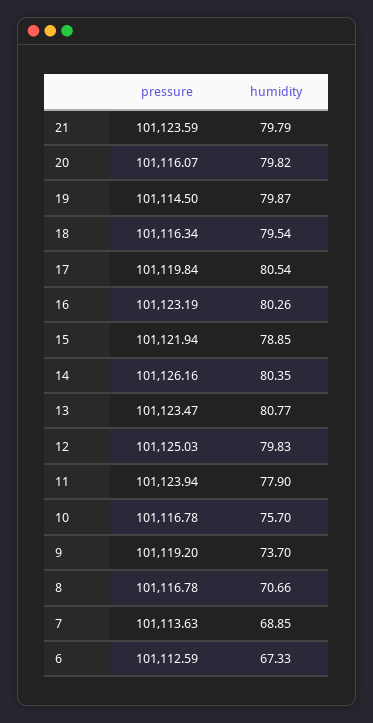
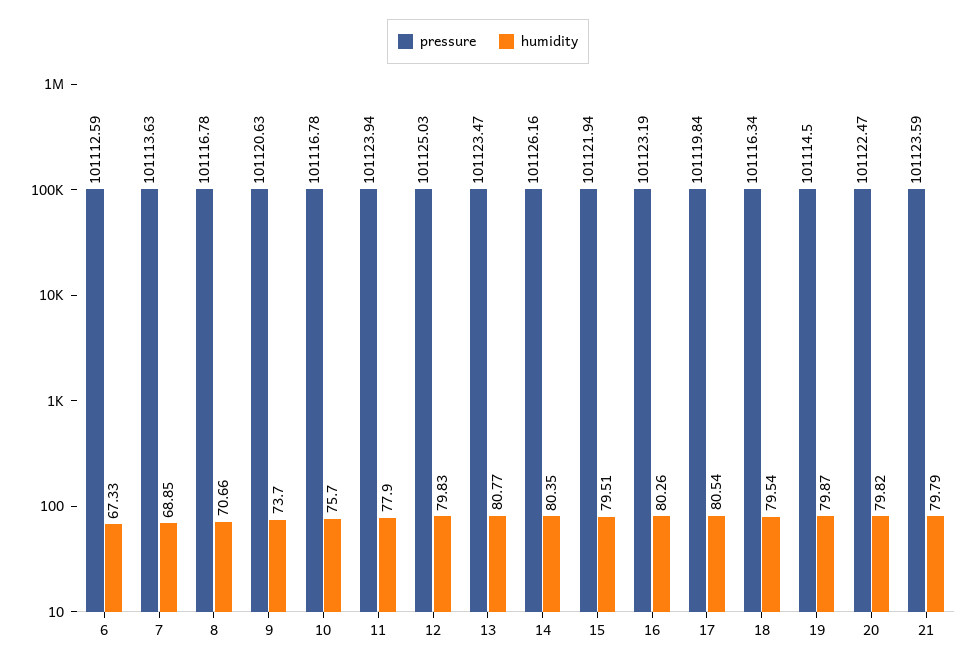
pressure, 20: 101116.07 -> 101122.47
humidity, 15: 78.85 -> 79.51
pressure, 9: 101119.2 -> 101120.63

